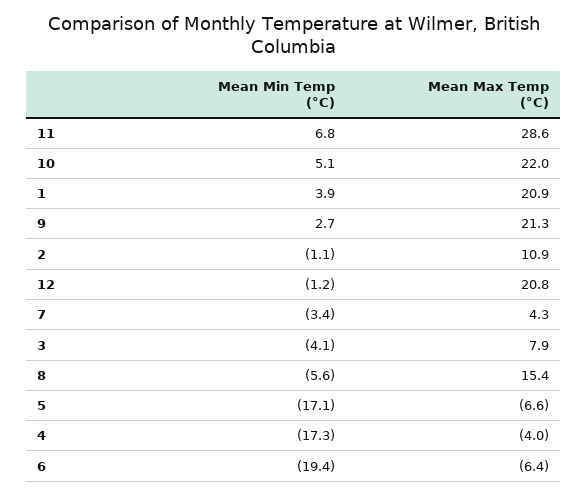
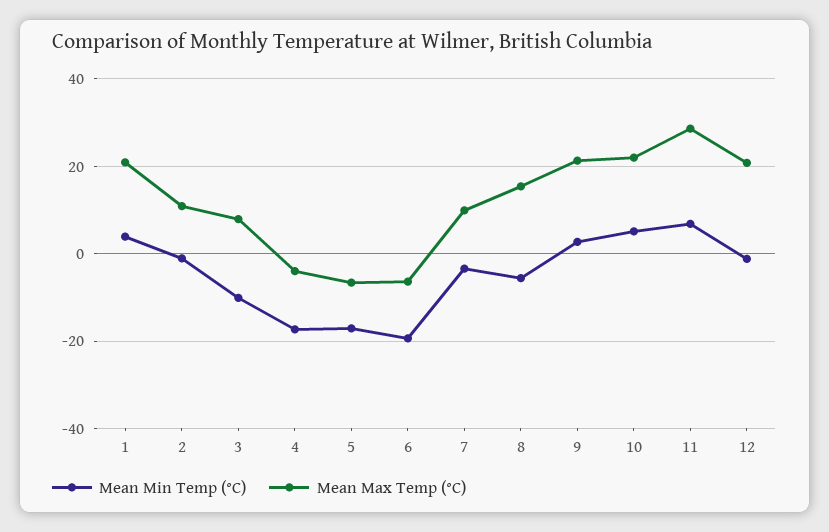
Mean Max Temp (°C), 7: 4.3 -> 10
Mean Min Temp (°C), 3: -4.1 -> -10

